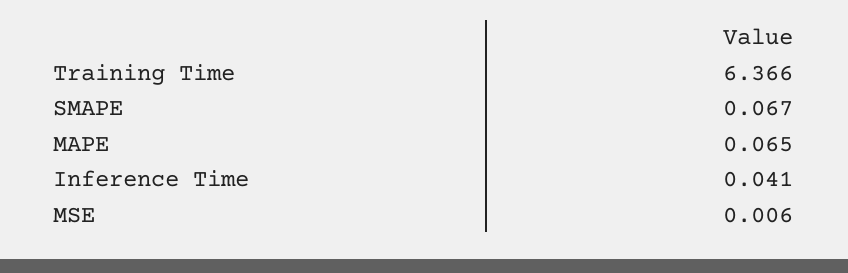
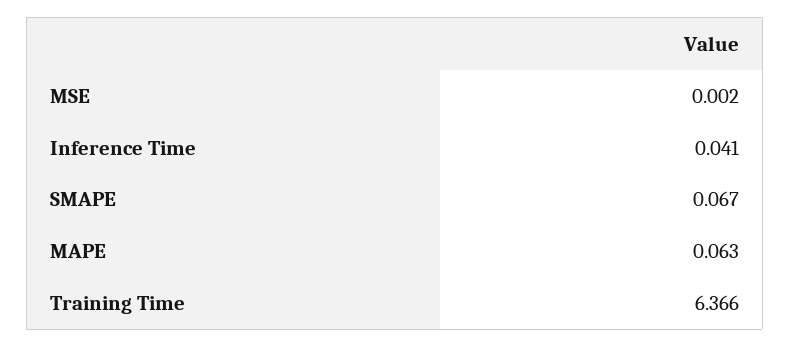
MAPE: 0.065 -> 0.063
MSE: 0.006 -> 0.002

